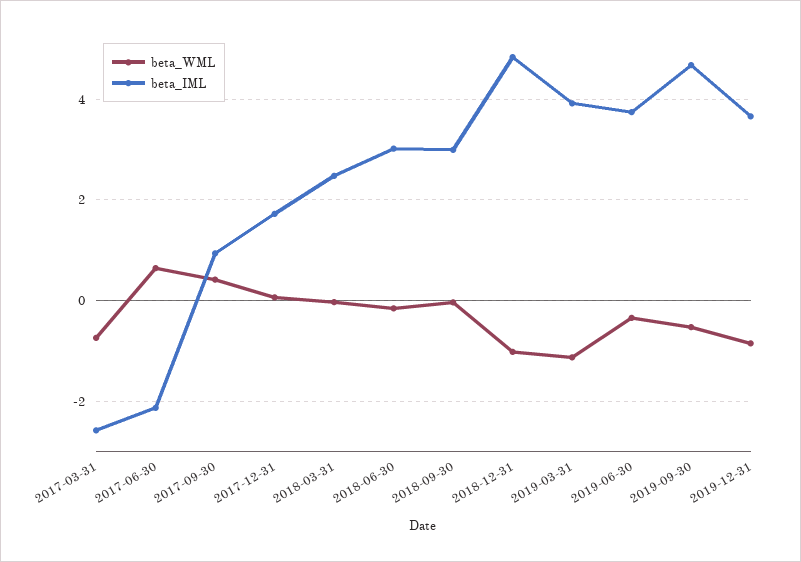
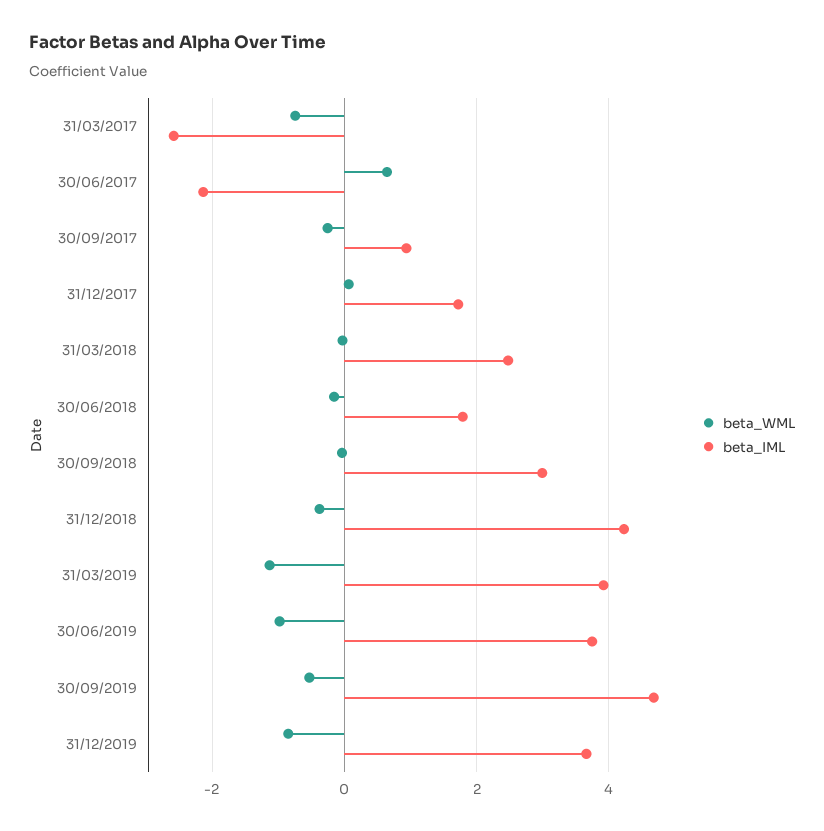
beta_WML, 2017-09-30: 0.4 -> -0.2
beta_IML, 2018-06-30: 3 -> 1.8
beta_WML, 2018-12-31: -1 -> -0.4
beta_IML, 2018-12-31: 4.8 -> 4.2
beta_WML, 2019-06-30: -0.4 -> -1

